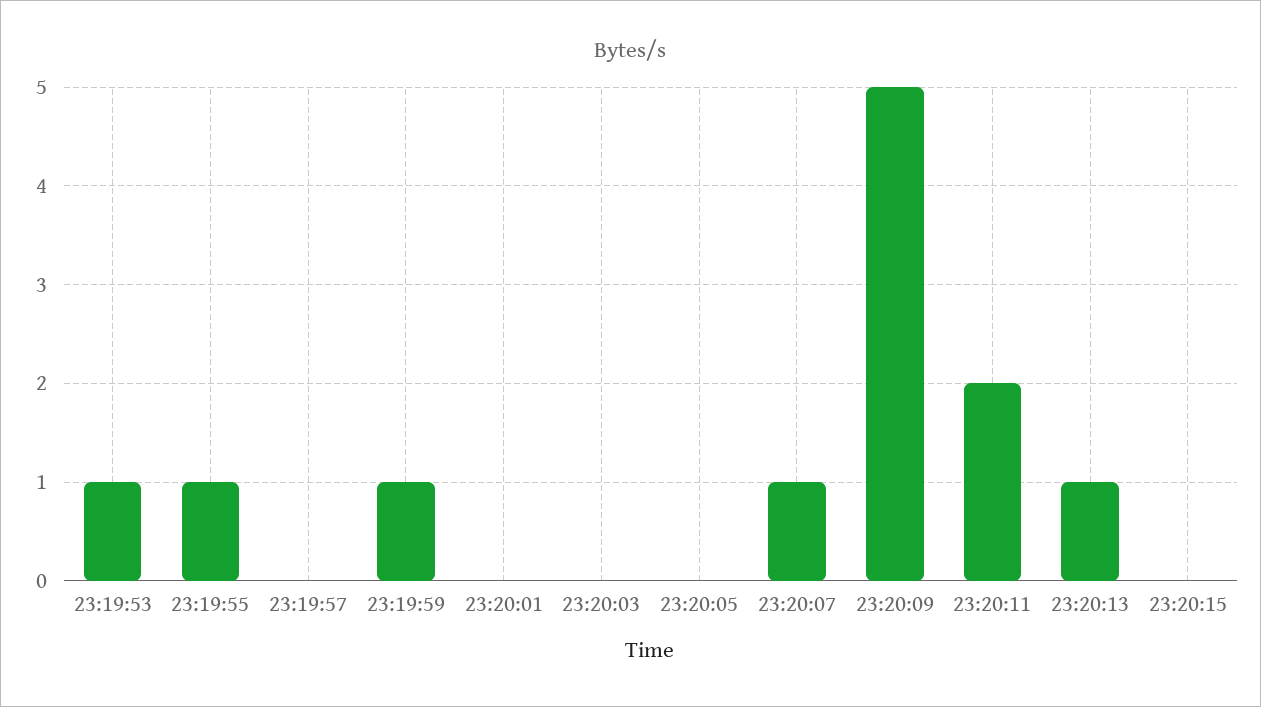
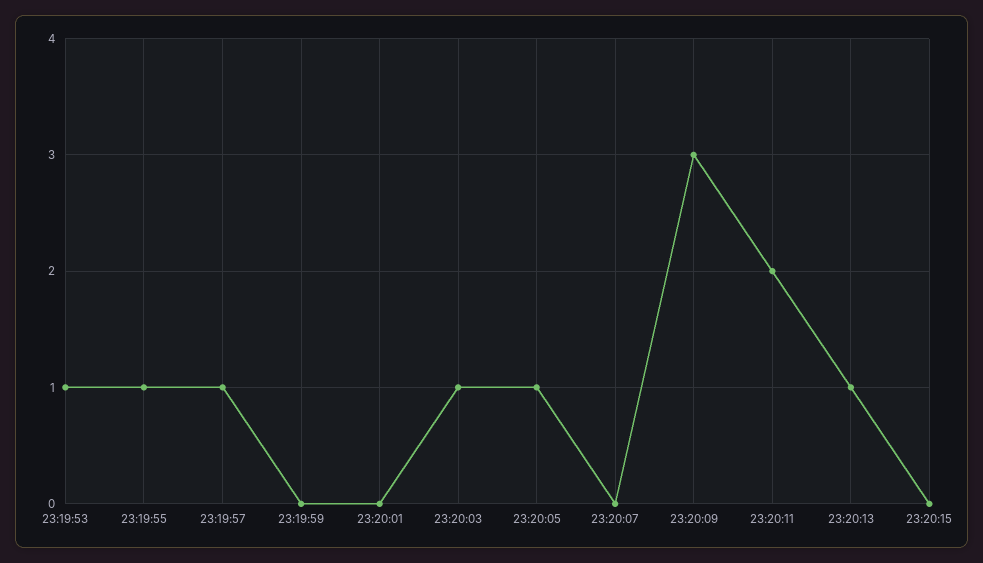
23:19:57: 0 -> 1
23:19:59: 1 -> 0
23:20:03: 0 -> 1
23:20:05: 0 -> 1
23:20:07: 1 -> 0
23:20:09: 5 -> 3

